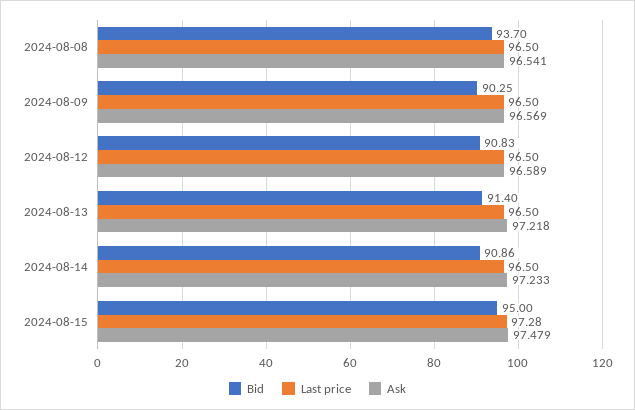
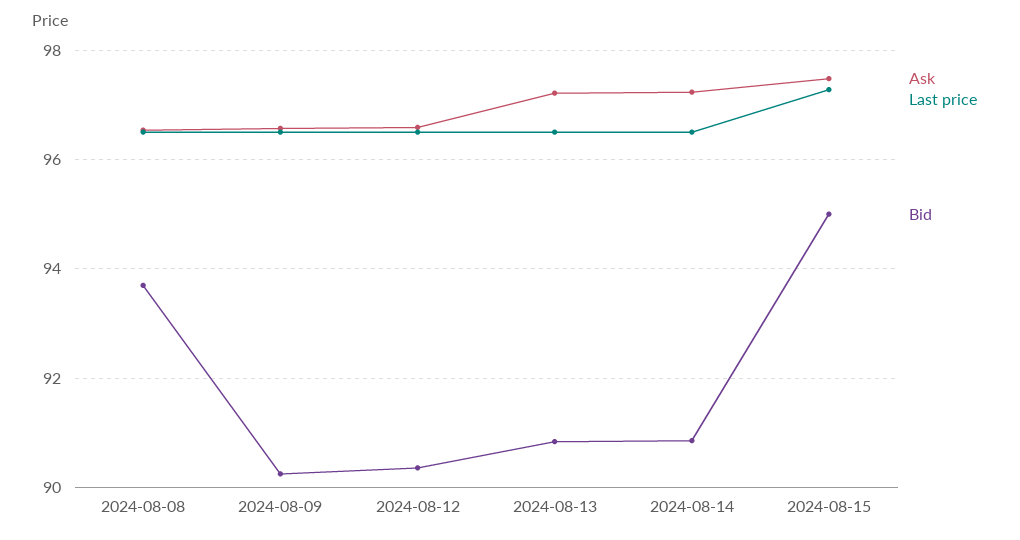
Bid, 2024-08-12: 90.83 -> 90.4
Bid, 2024-08-13: 91.4 -> 90.8

